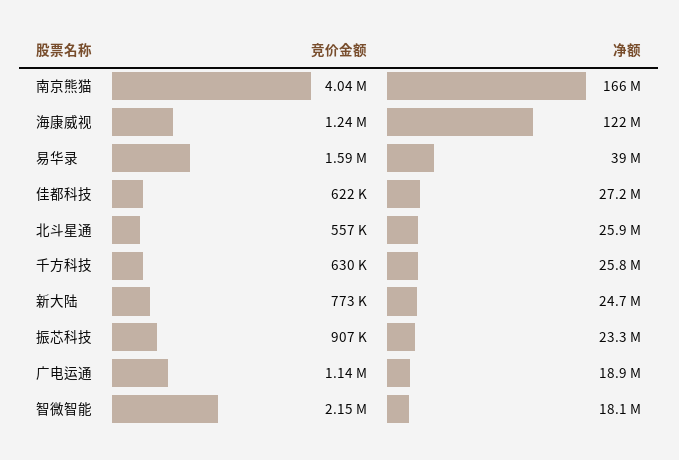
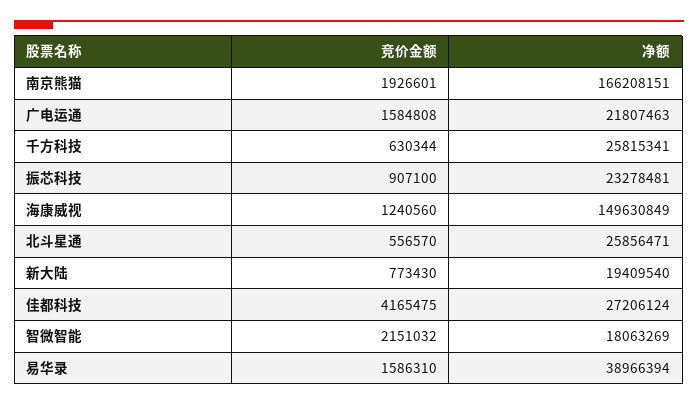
竞价金额, 南京熊猫: 4040000 -> 1926601
净额, 海康威视: 122000000 -> 149630849
竞价金额, 佳都科技: 622000 -> 4165475
净额, 新大陆: 24700000 -> 19409540
竞价金额, 广电运通: 1140000 -> 1584808
净额, 广电运通: 18900000 -> 21807463

